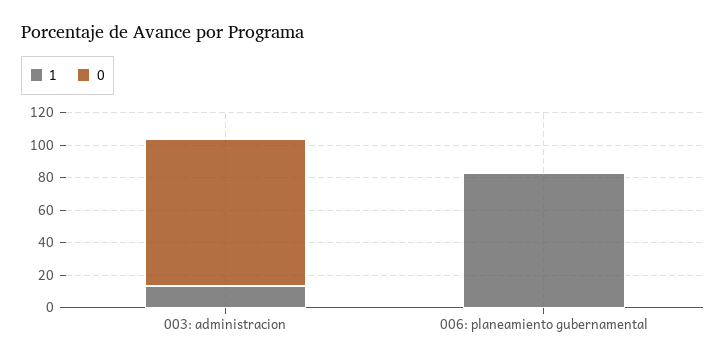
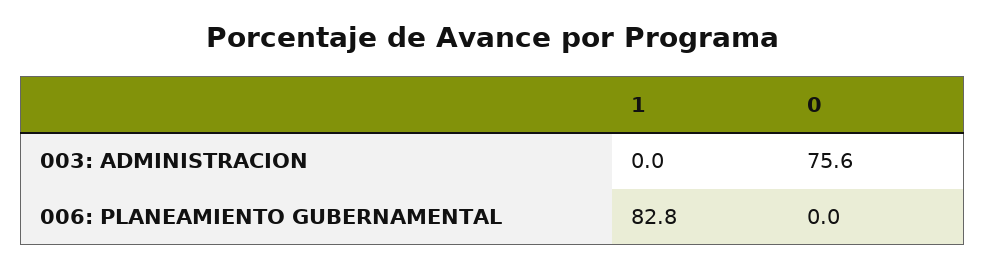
1, 003: administracion: 15 -> 0
0, 003: administracion: 90 -> 75.6

